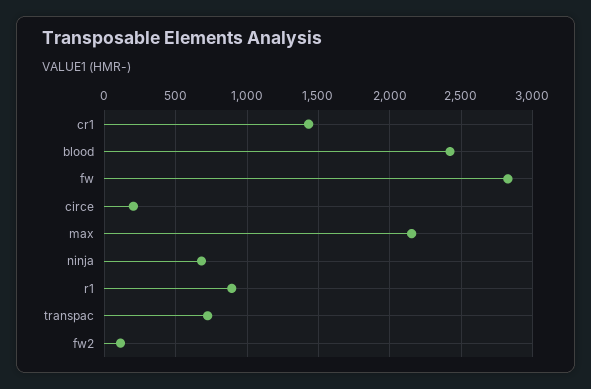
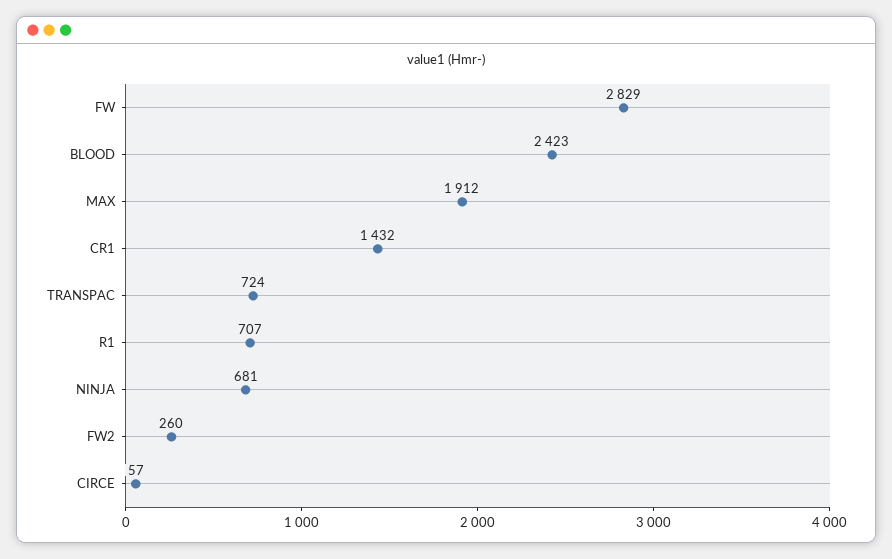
circe: 200 -> 57
max: 2150 -> 1912
r1: 900 -> 707
fw2: 100 -> 260

